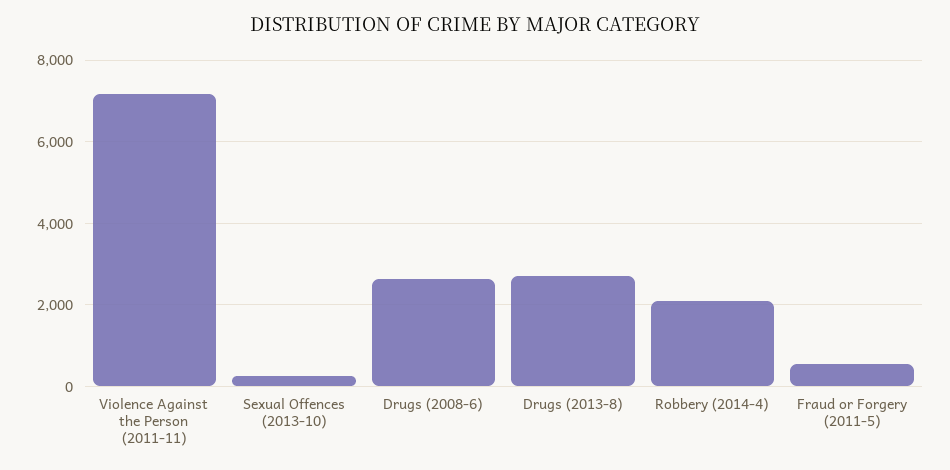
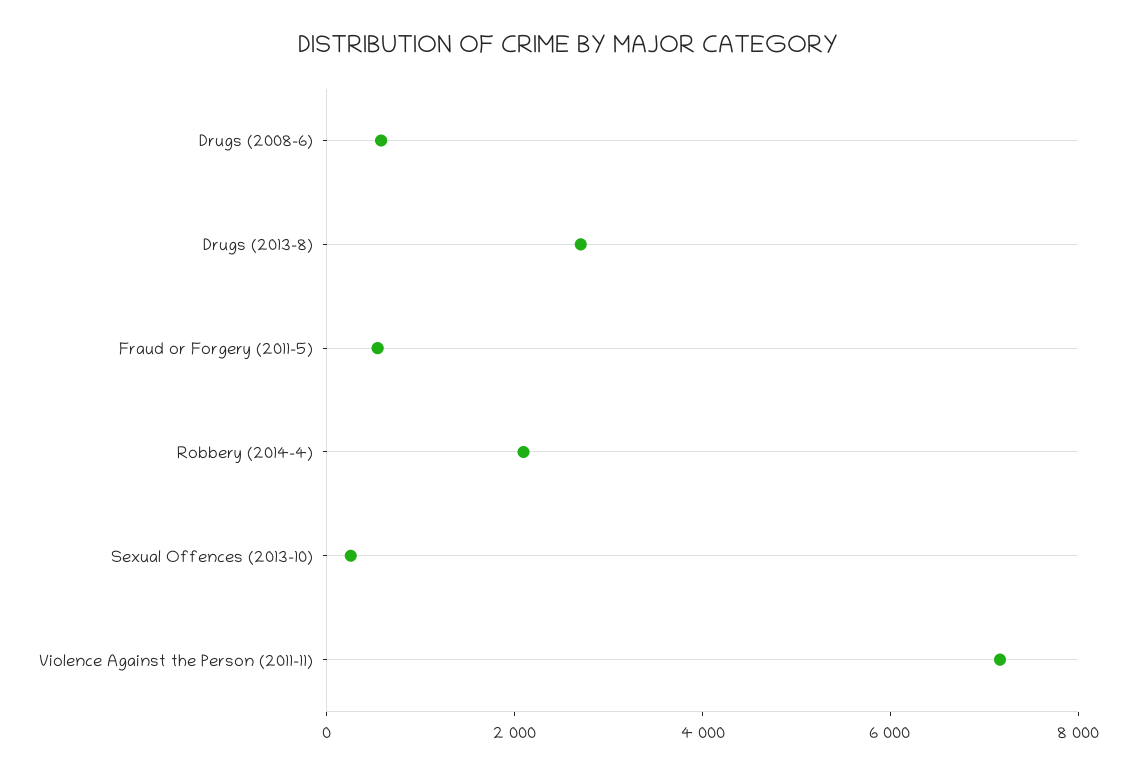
Drugs (2008-6): 2600 -> 500

